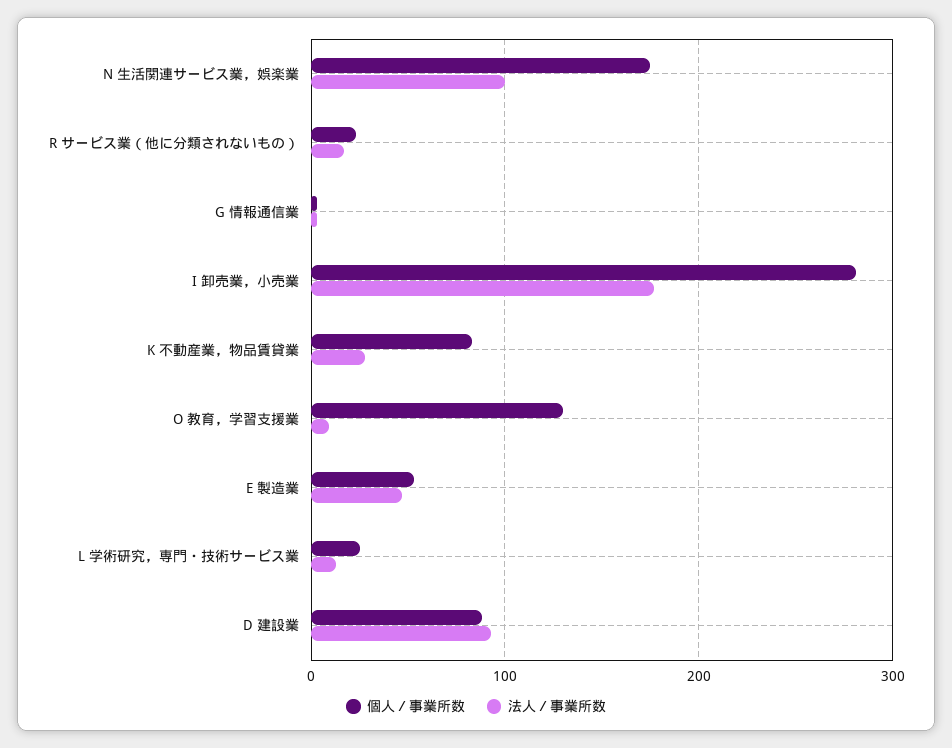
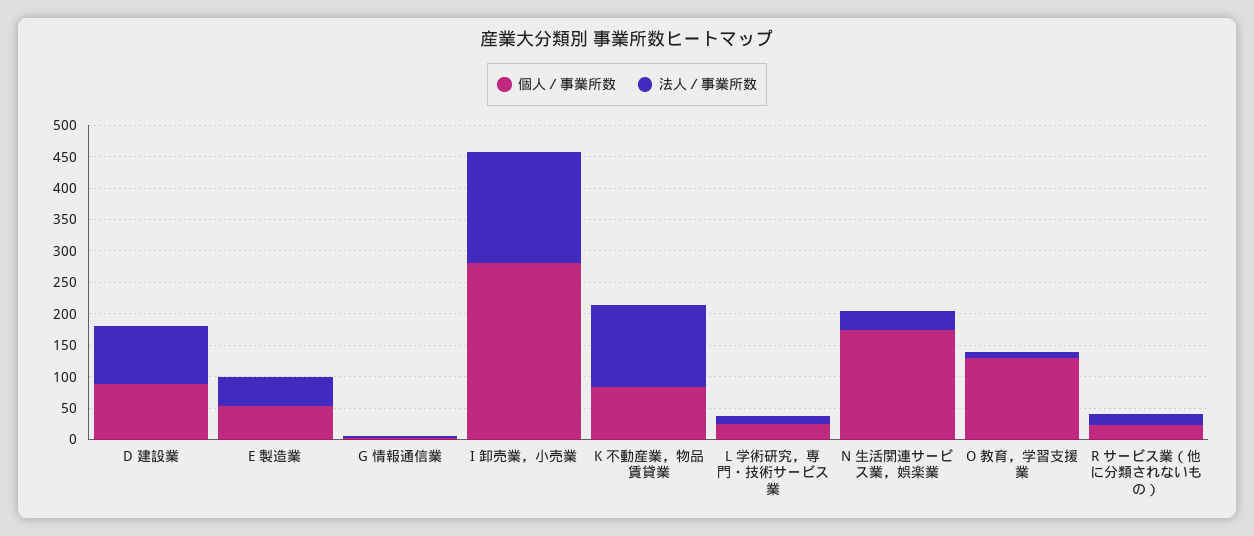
法人／事業所数, N 生活関連サービス業，娯楽業: 100 -> 25
法人／事業所数, K 不動産業，物品賃貸業: 30 -> 125

